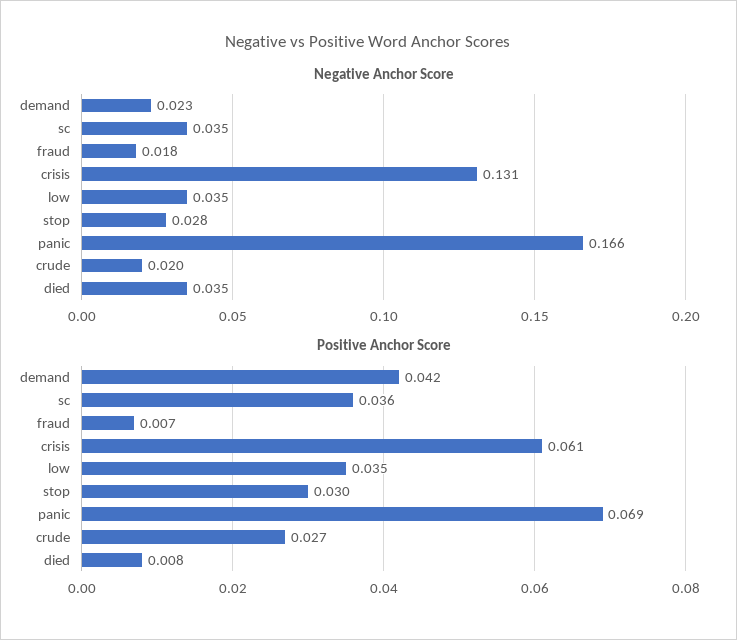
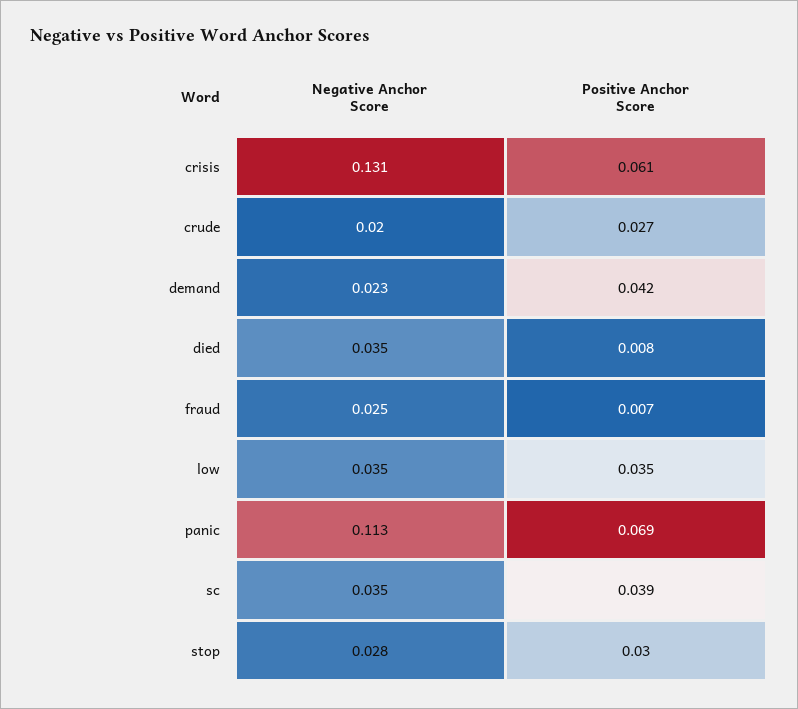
Negative Anchor Score, fraud: 0.018 -> 0.025
Negative Anchor Score, panic: 0.166 -> 0.113
Positive Anchor Score, sc: 0.036 -> 0.039

